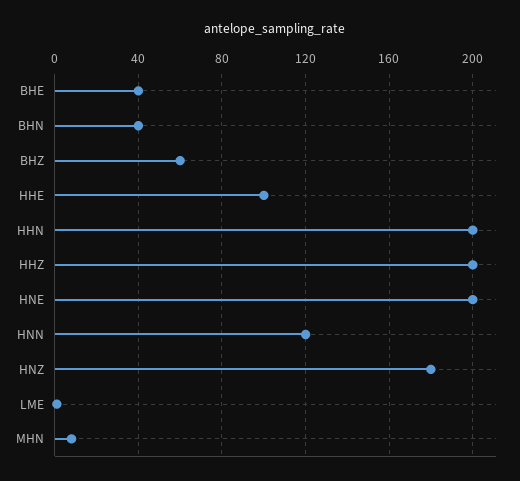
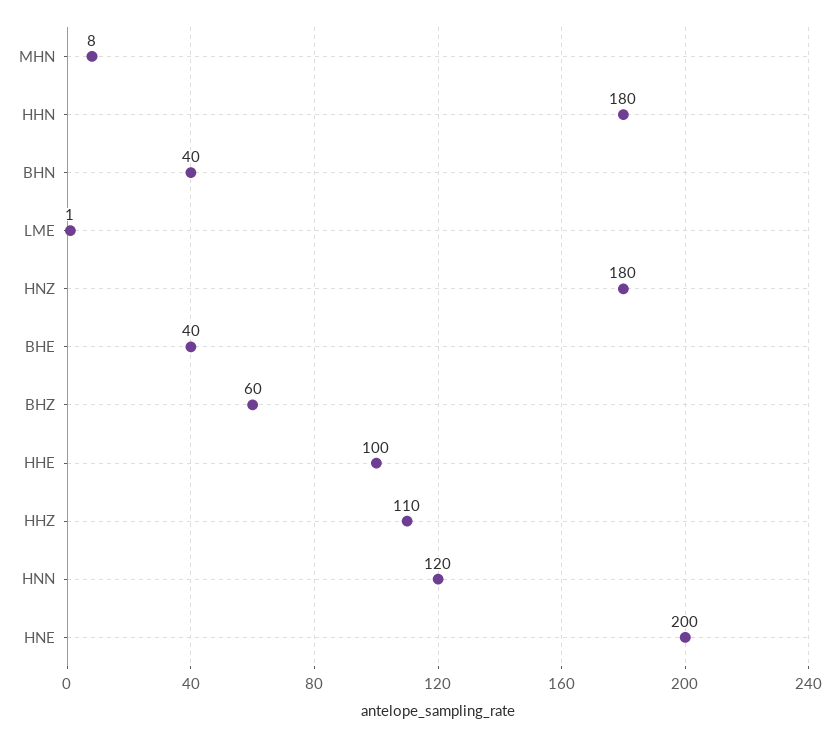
HHN: 200 -> 180
HHZ: 200 -> 110

